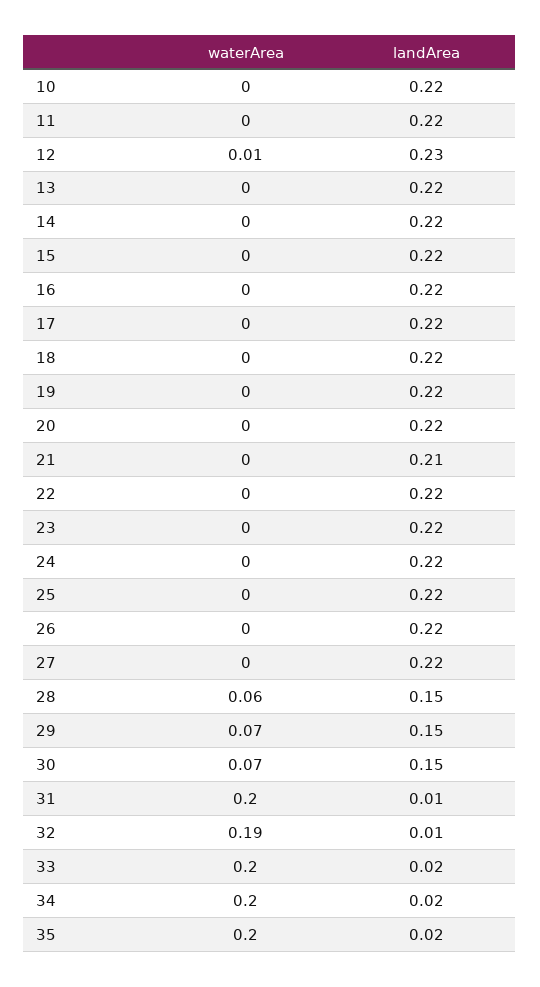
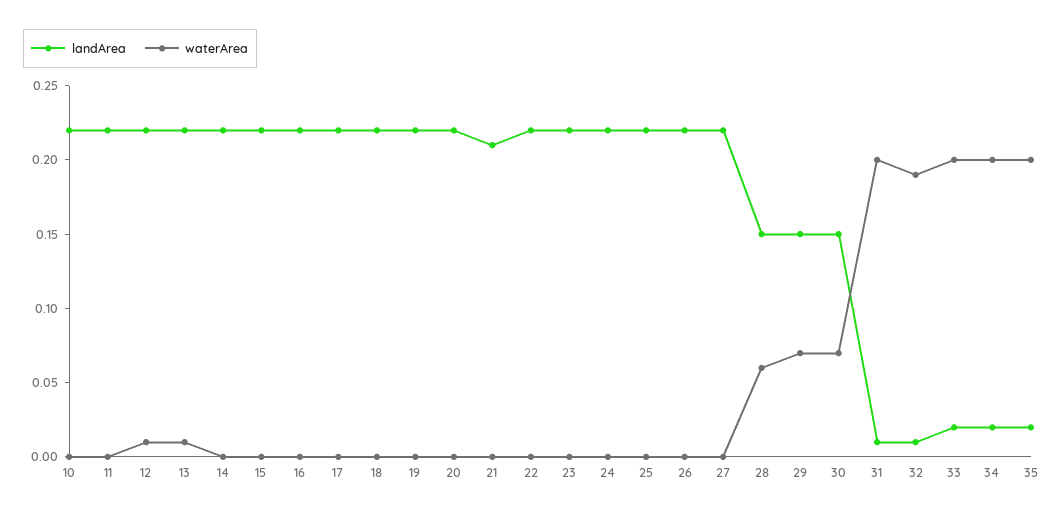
landArea, 12: 0.23 -> 0.22
waterArea, 13: 0 -> 0.01

